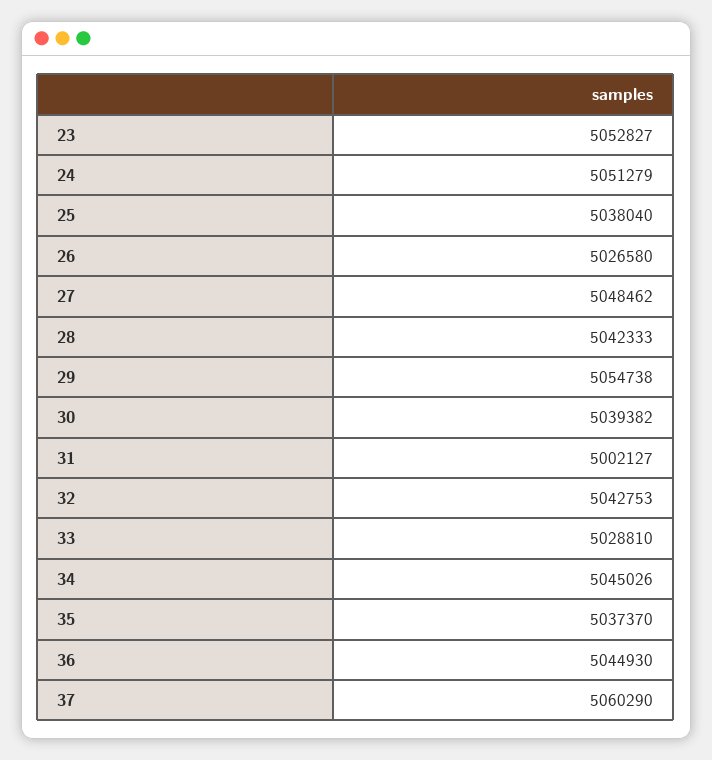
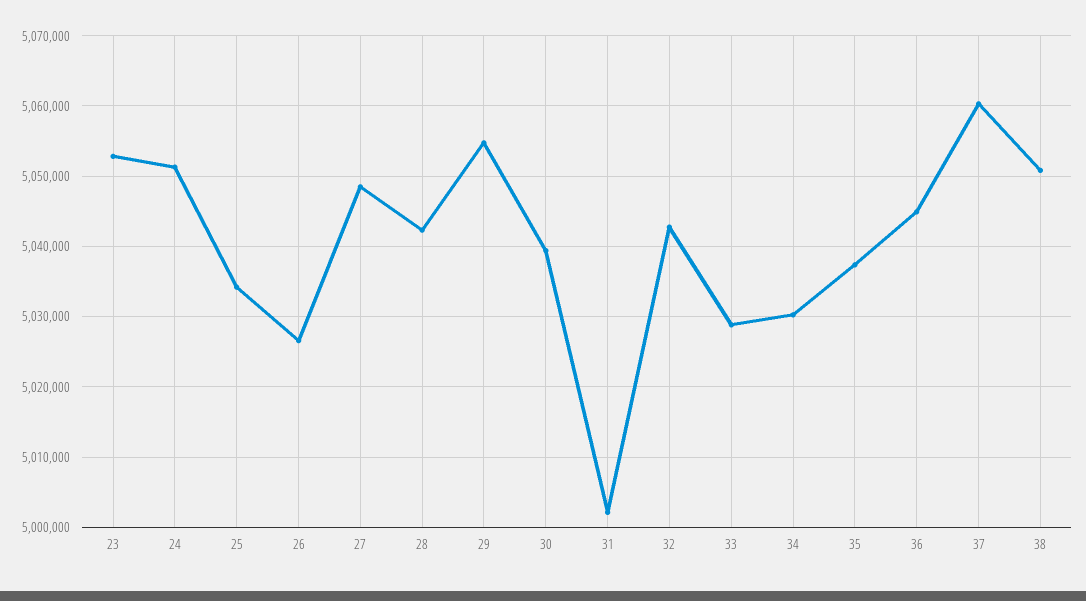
25: 5038040 -> 5034000
34: 5045026 -> 5030000
38: none -> 5051000

